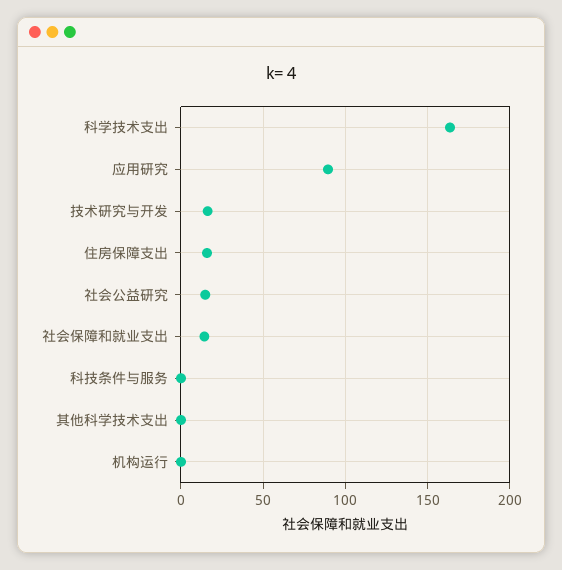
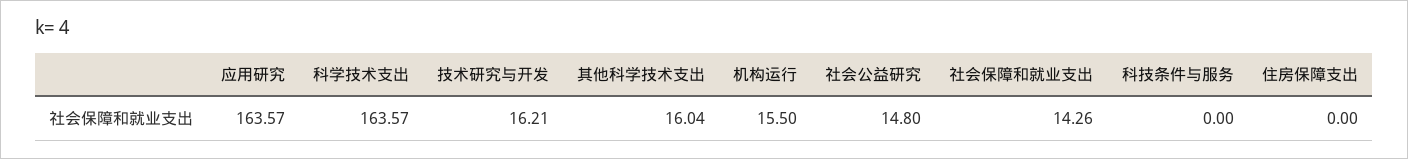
应用研究: 90 -> 163.57
住房保障支出: 15 -> 0
其他科学技术支出: 0 -> 16.04
机构运行: 0 -> 15.5

